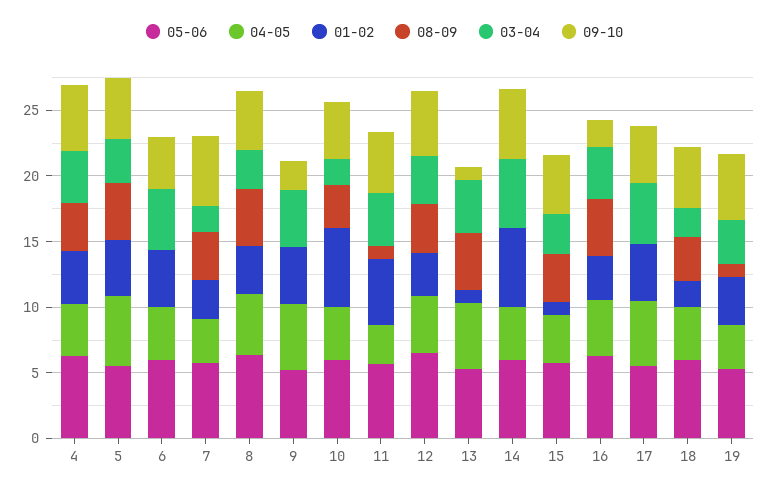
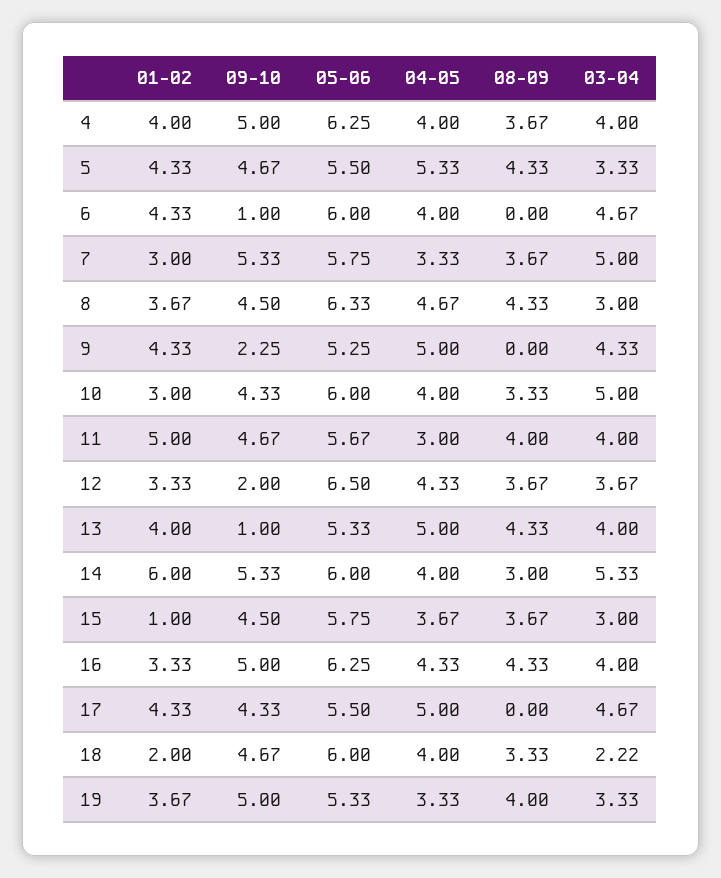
09-10, 6: 4 -> 1
03-04, 7: 2 -> 5
01-02, 10: 6 -> 3
03-04, 10: 2 -> 5
08-09, 11: 1 -> 4
09-10, 12: 5 -> 2
01-02, 13: 1 -> 4
08-09, 14: 0 -> 3
09-10, 16: 2 -> 5
08-09, 19: 1 -> 4

